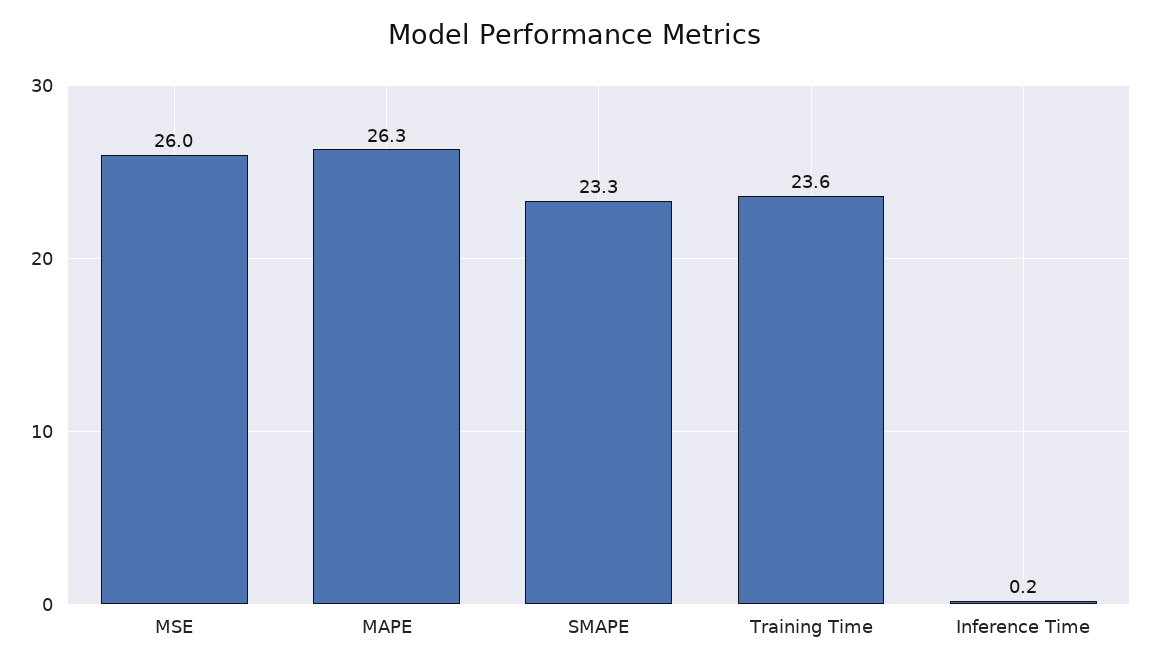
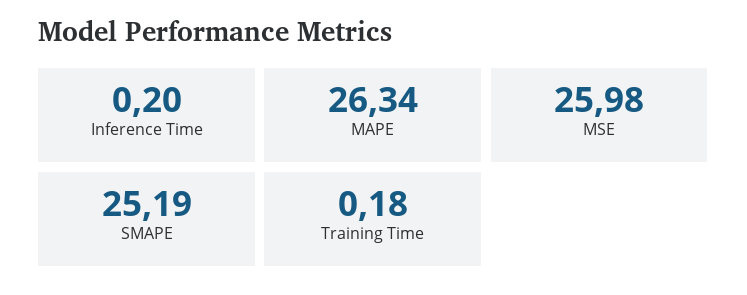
SMAPE: 23.3 -> 25.19
Training Time: 23.6 -> 0.18

